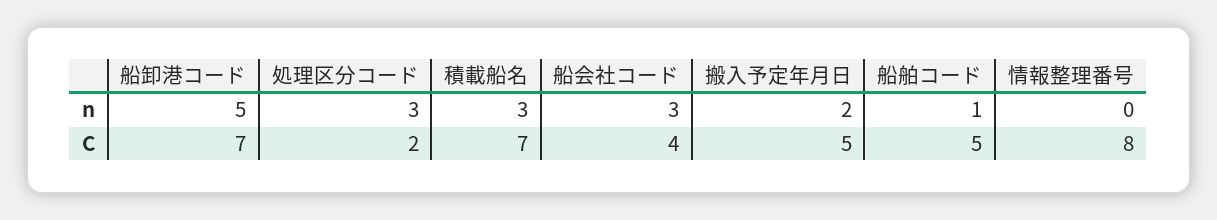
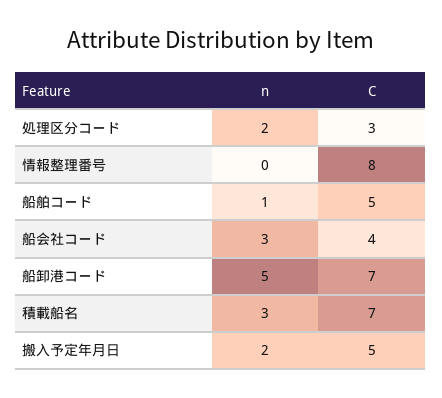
処理区分コード, n: 3 -> 2
処理区分コード, C: 2 -> 3

